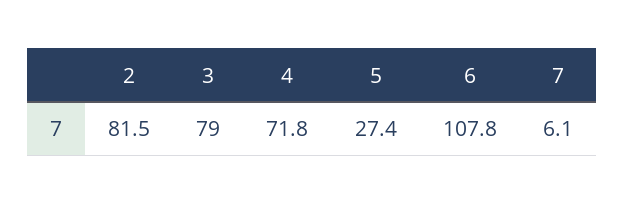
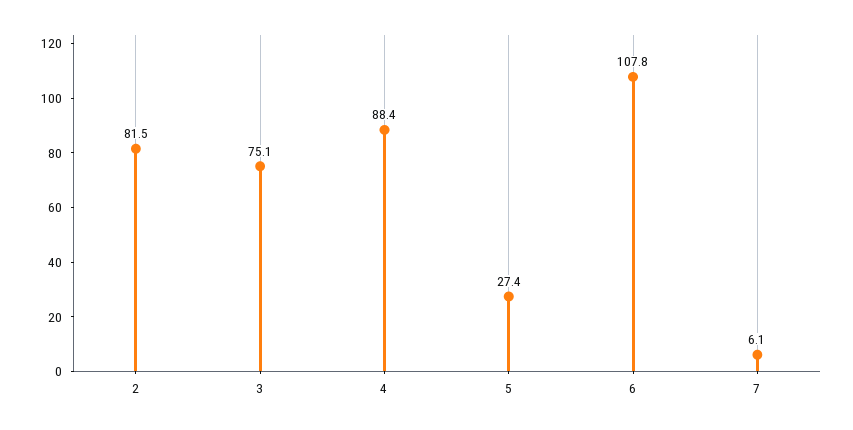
3: 79 -> 75.1
4: 71.8 -> 88.4

